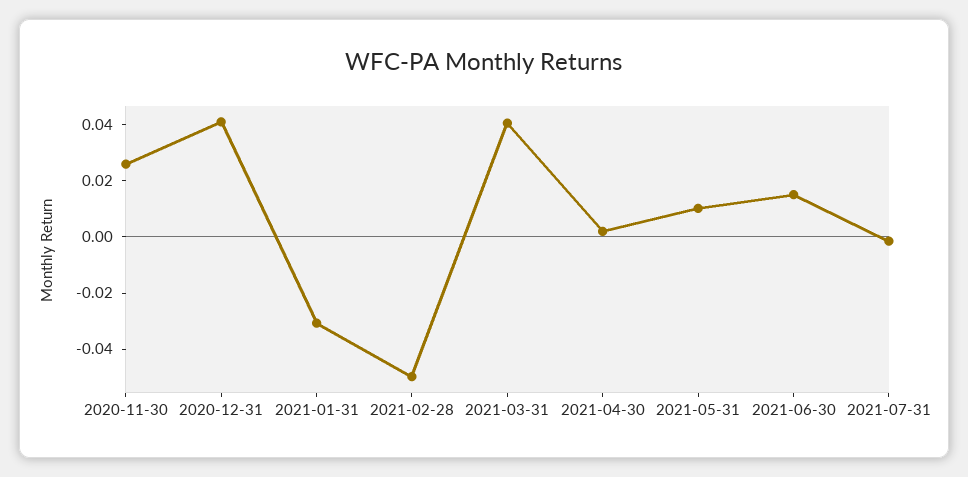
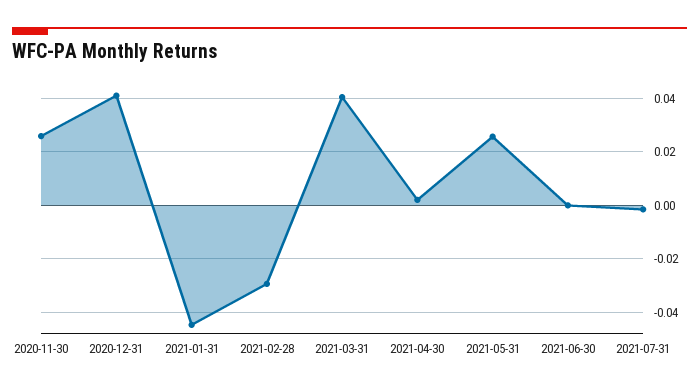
2021-01-31: -0.03 -> -0.045
2021-02-28: -0.05 -> -0.03
2021-05-31: 0.01 -> 0.025
2021-06-30: 0.015 -> 0

